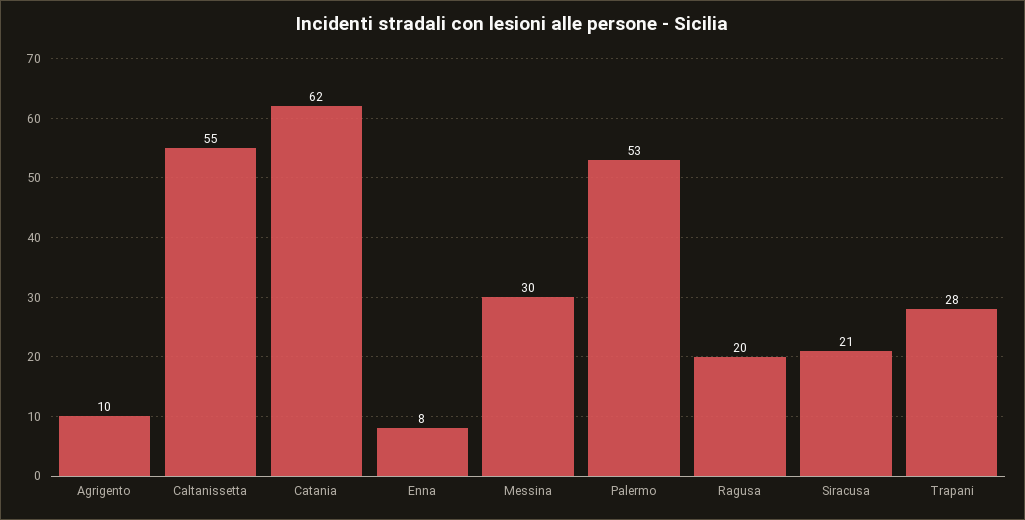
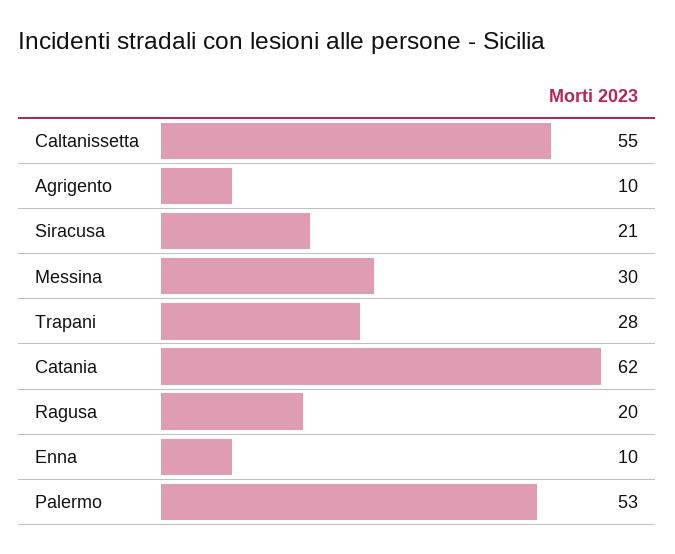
Enna: 8 -> 10

